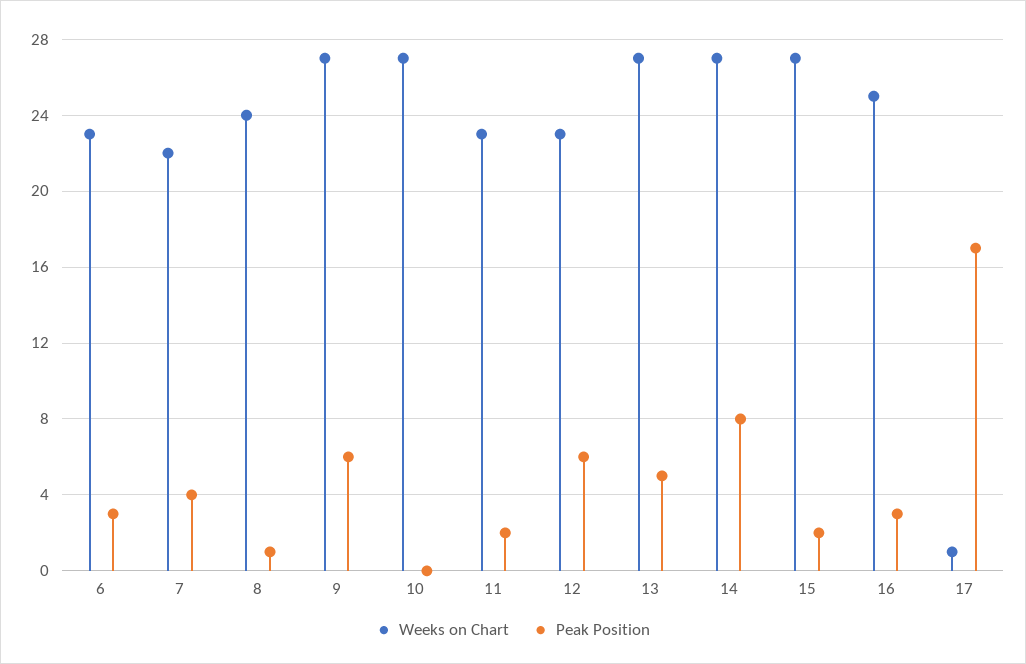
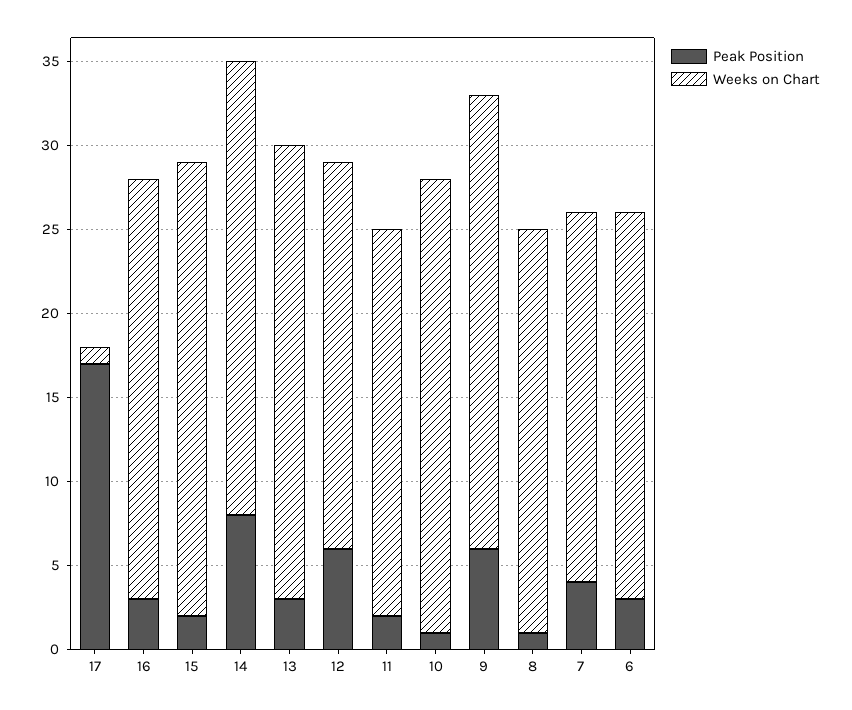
Peak Position, 10: 0 -> 1
Peak Position, 13: 5 -> 3

